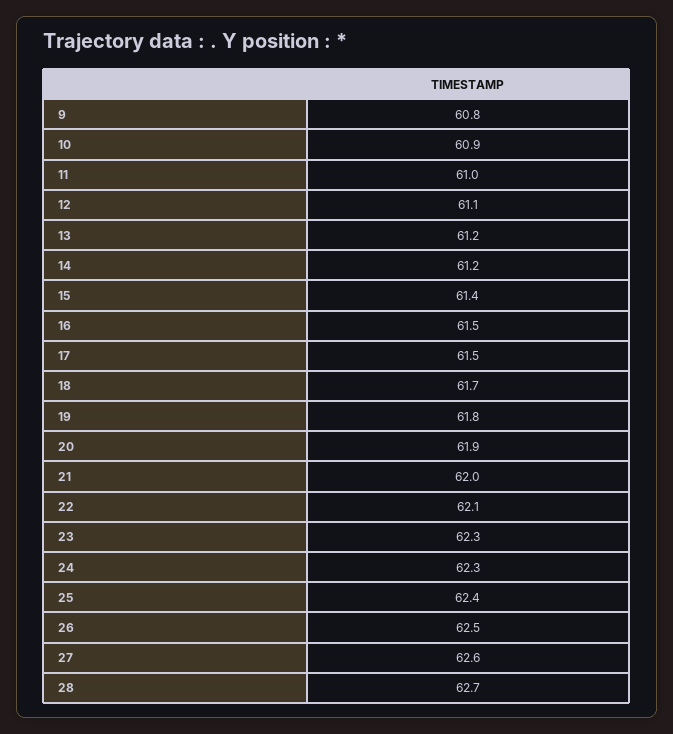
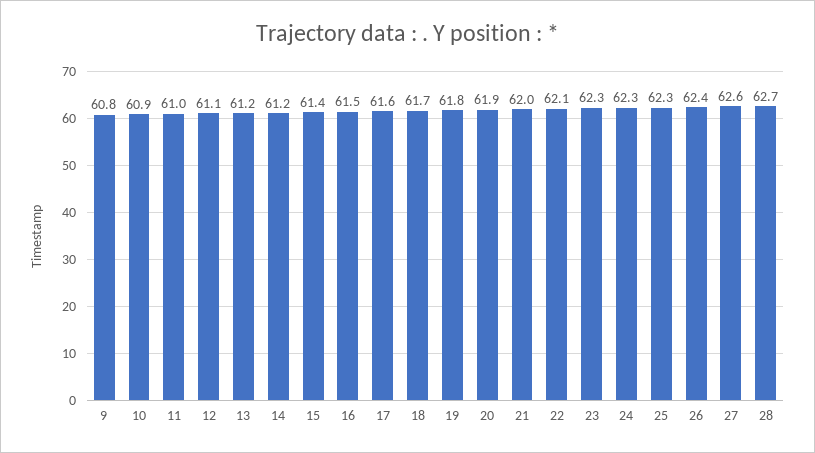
17: 61.5 -> 61.6
25: 62.4 -> 62.3
26: 62.5 -> 62.4

